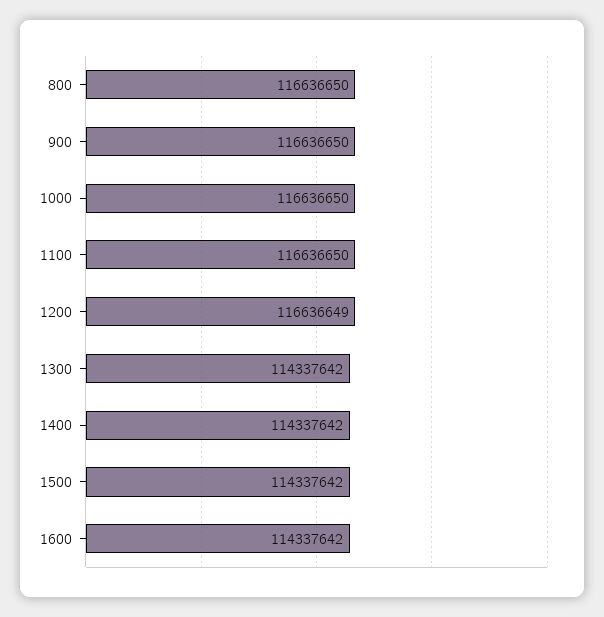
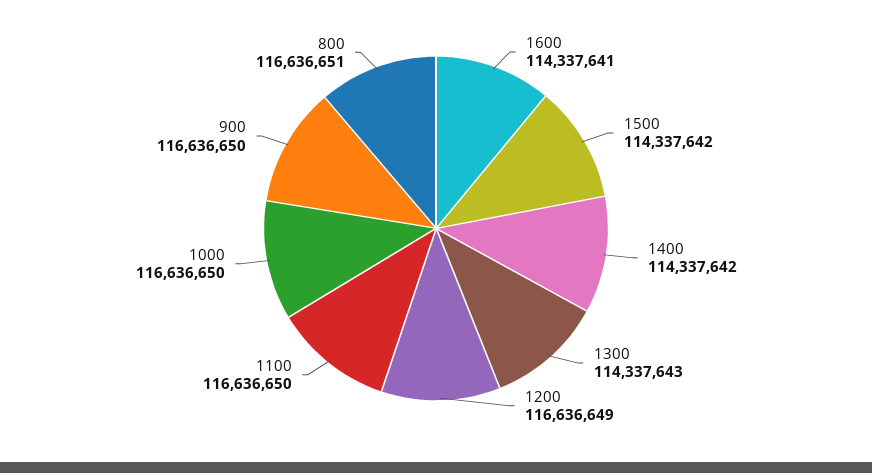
800: 116636650 -> 116636651
1300: 114337642 -> 114337643
1600: 114337642 -> 114337641

